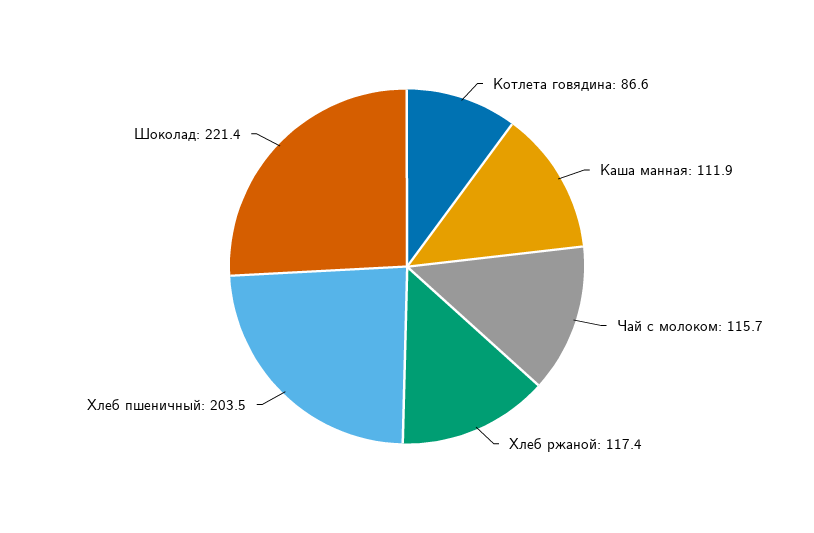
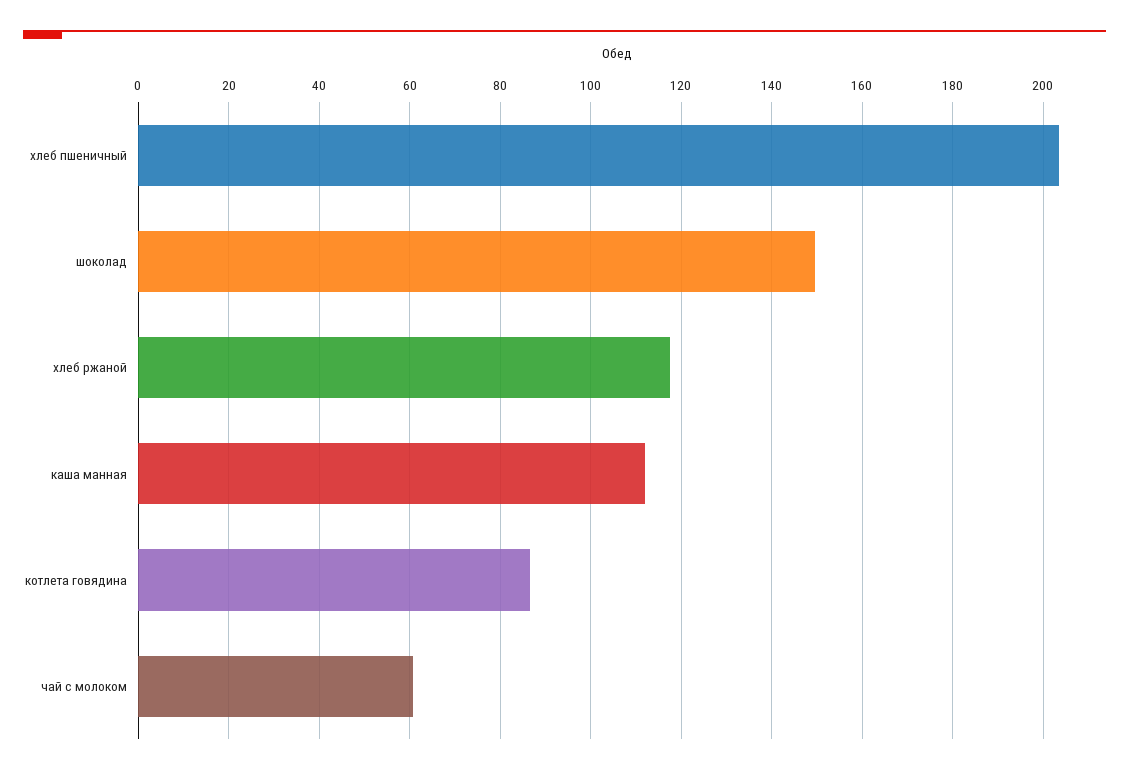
Чай с молоком: 115.7 -> 60
Шоколад: 221.4 -> 150

